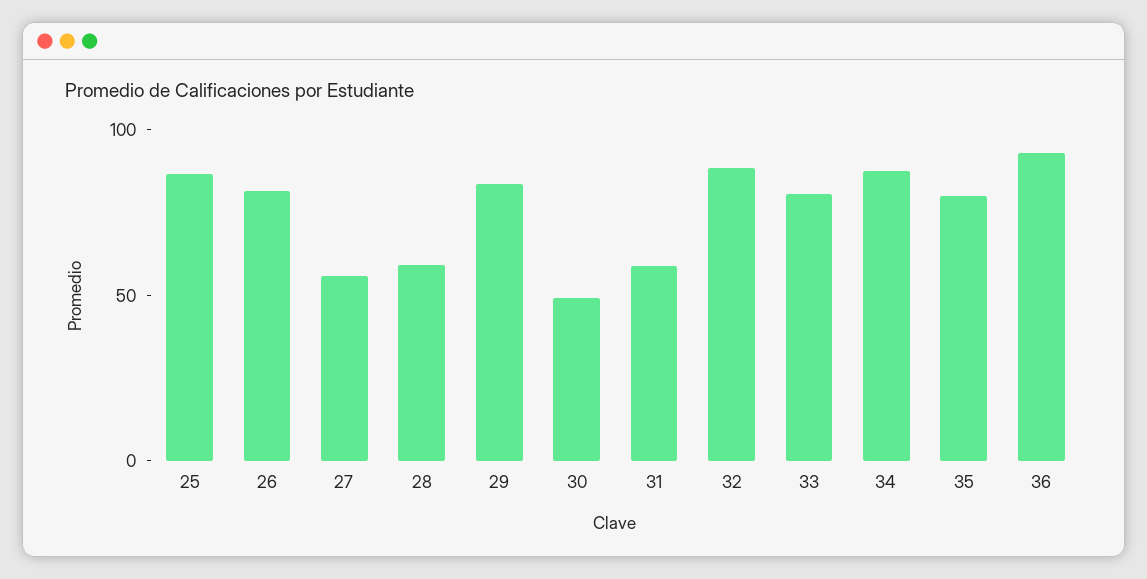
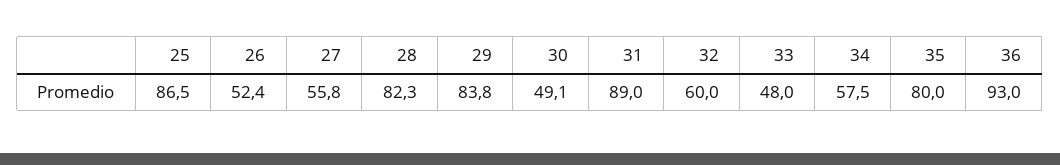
26: 80 -> 52.4
28: 60 -> 82.3
31: 60 -> 89
32: 90 -> 60
33: 80 -> 48
34: 90 -> 57.5

